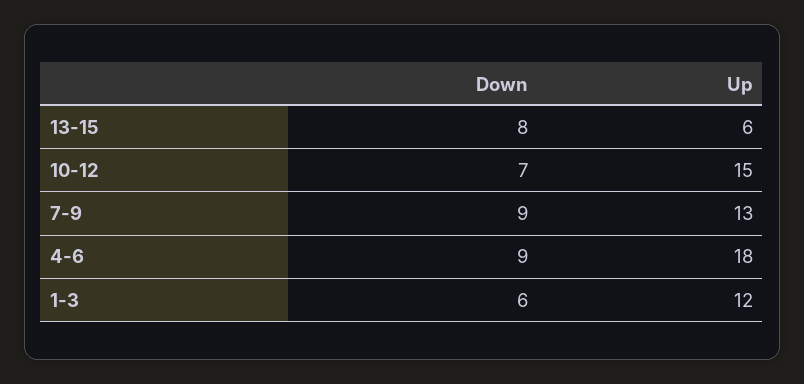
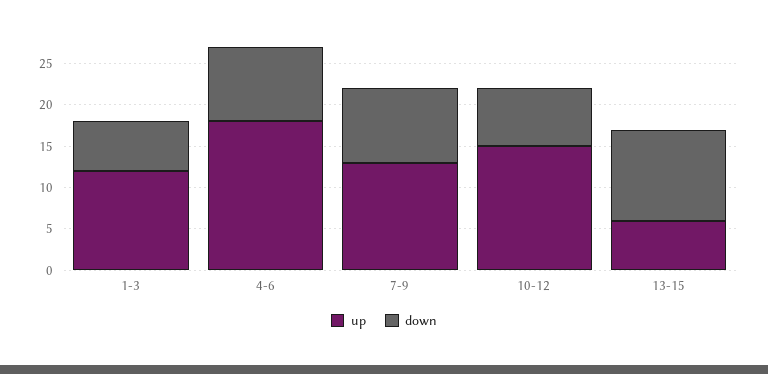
Down, 13-15: 8 -> 11

